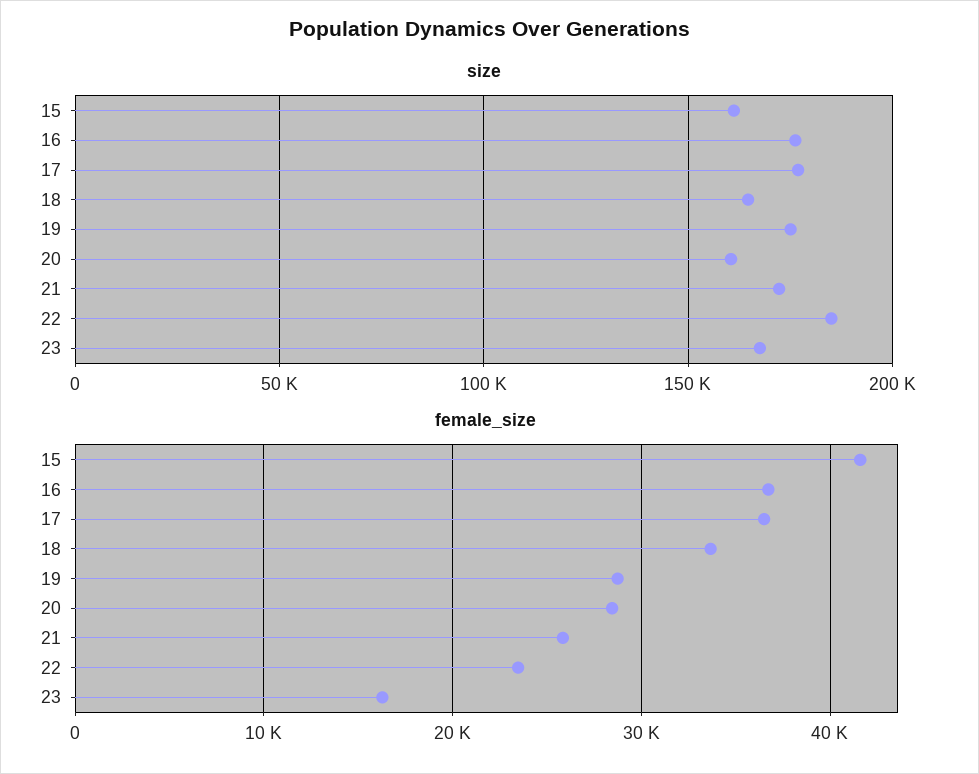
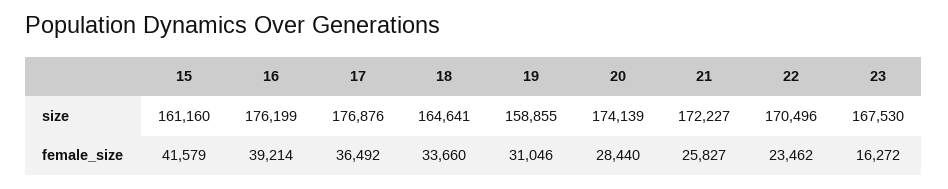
size, 19: 175000 -> 158855
size, 20: 160000 -> 174139
size, 22: 185000 -> 170496
female_size, 16: 37000 -> 39214
female_size, 19: 29000 -> 31046

